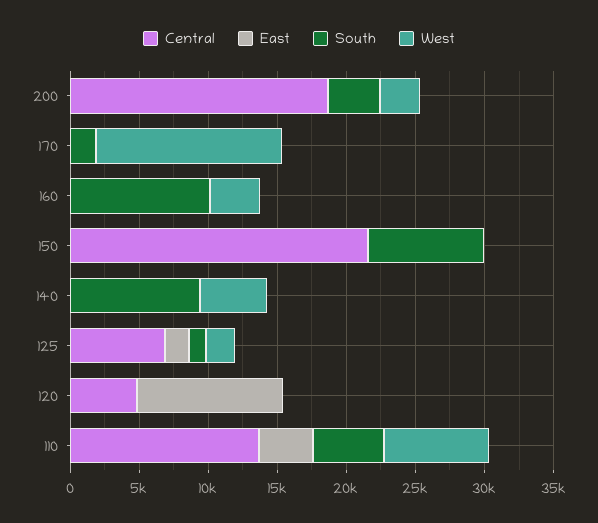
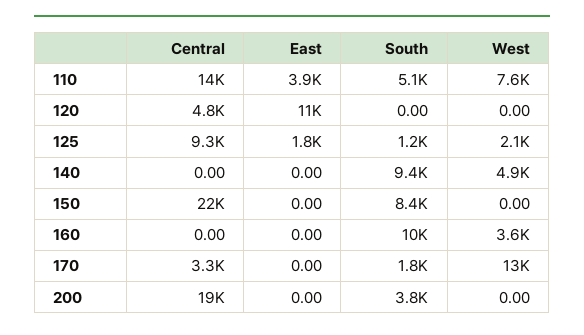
West, 200: 3000 -> 0
Central, 170: 0 -> 3300
Central, 125: 7000 -> 9300

